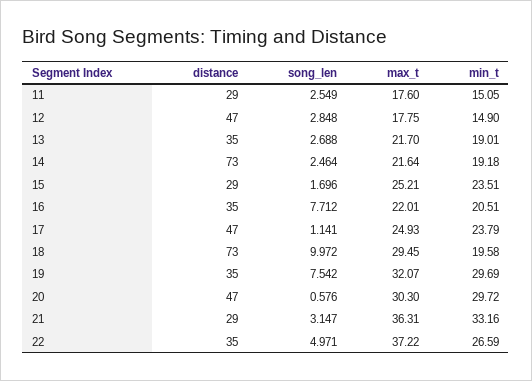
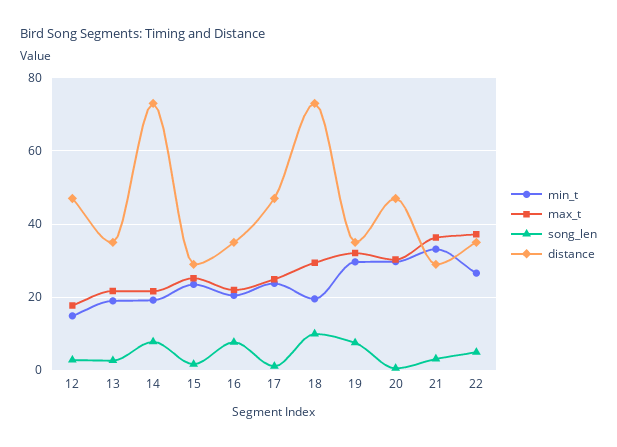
distance, 11: 29 -> none
song_len, 11: 2.549 -> none
max_t, 11: 17.6 -> none
min_t, 11: 15.05 -> none
song_len, 14: 2.464 -> 8

